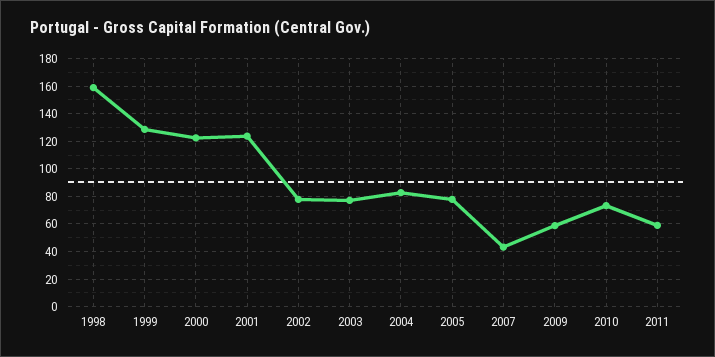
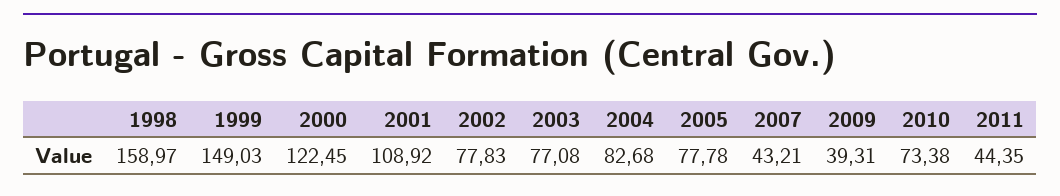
1999: 130 -> 149.03
2001: 125 -> 108.92
2009: 60 -> 39.31
2011: 60 -> 44.35

